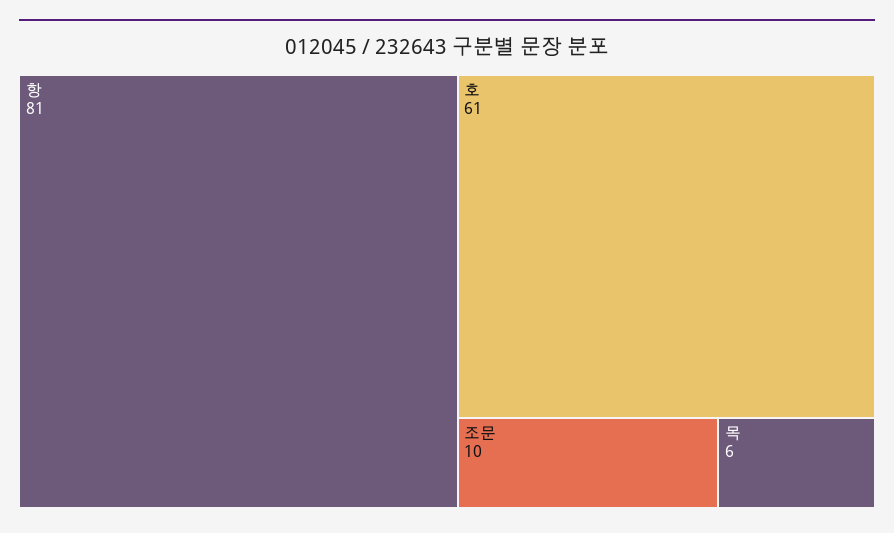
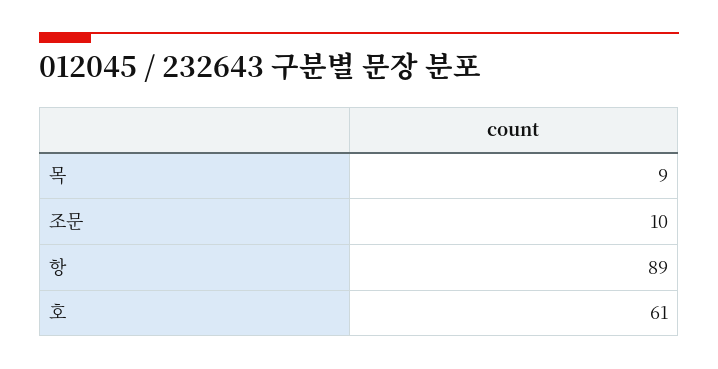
항: 81 -> 89
목: 6 -> 9

